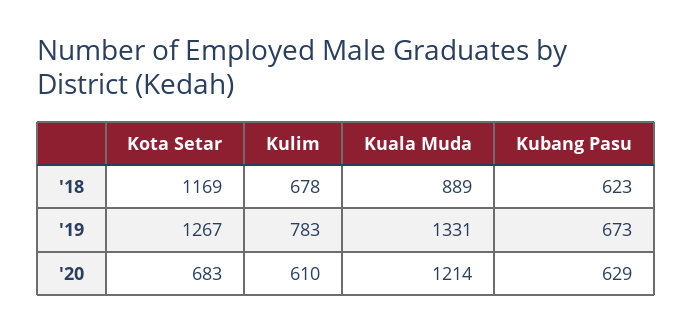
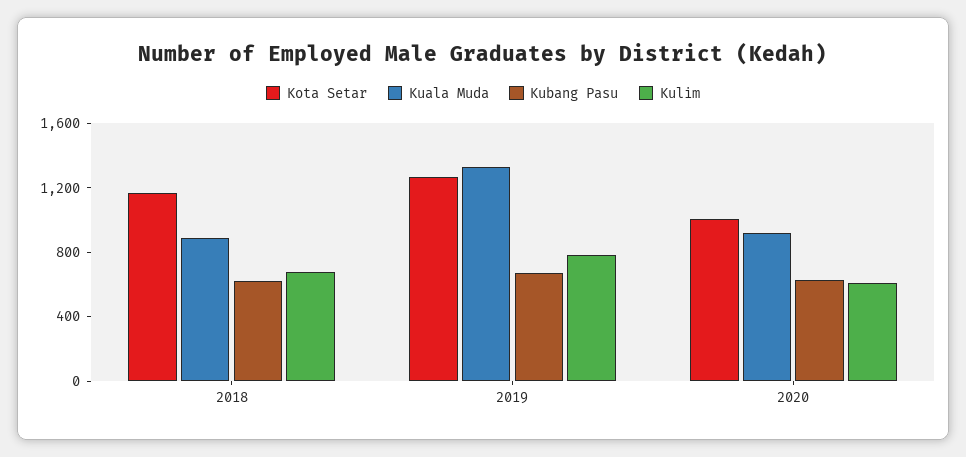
Kota Setar, '20: 683 -> 1000
Kuala Muda, '20: 1214 -> 900

